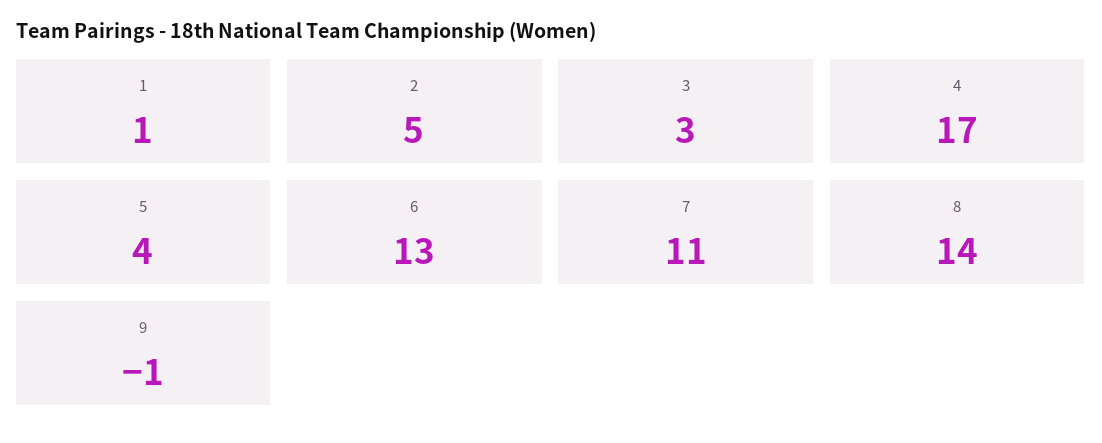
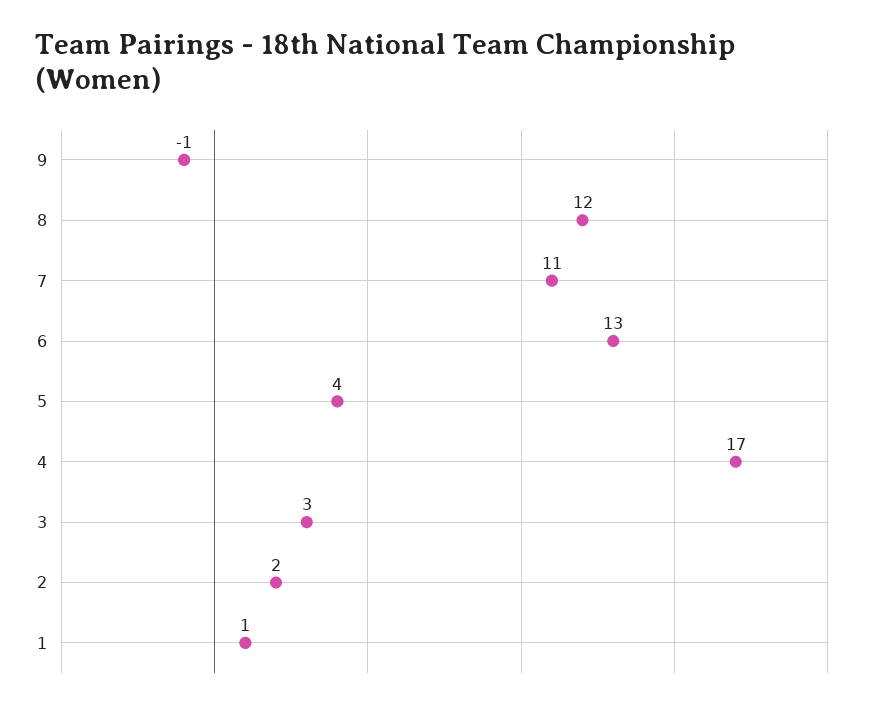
2: 5 -> 2
8: 14 -> 12

